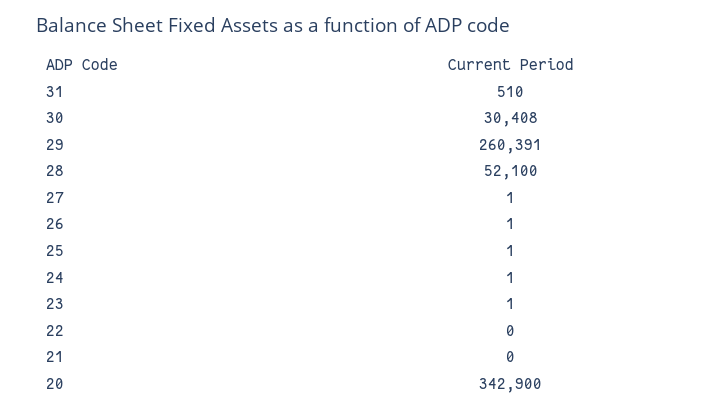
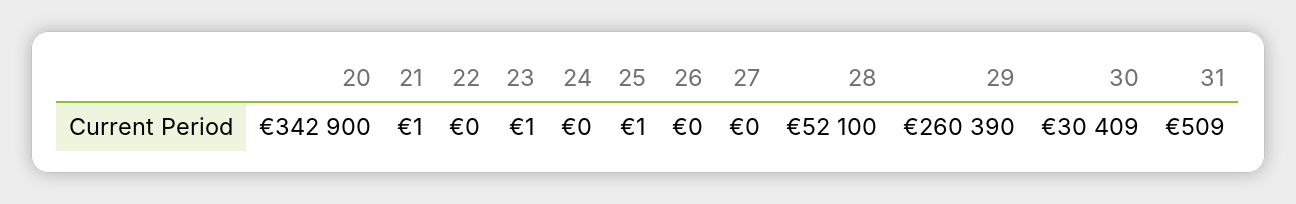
31: 510 -> 509
30: 30408 -> 30409
29: 260391 -> 260390
27: 1 -> 0
26: 1 -> 0
24: 1 -> 0
21: 0 -> 1

